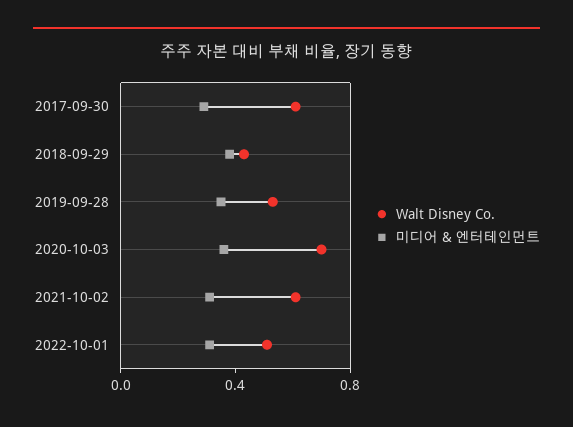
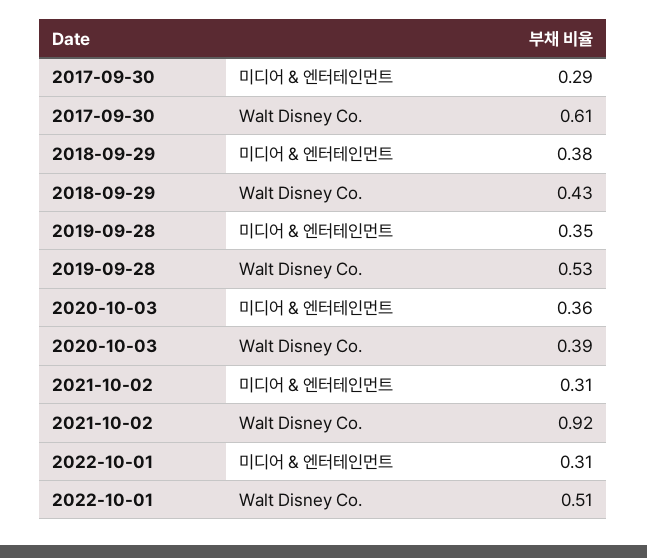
Walt Disney Co., 2020-10-03: 0.7 -> 0.39
Walt Disney Co., 2021-10-02: 0.6 -> 0.92

